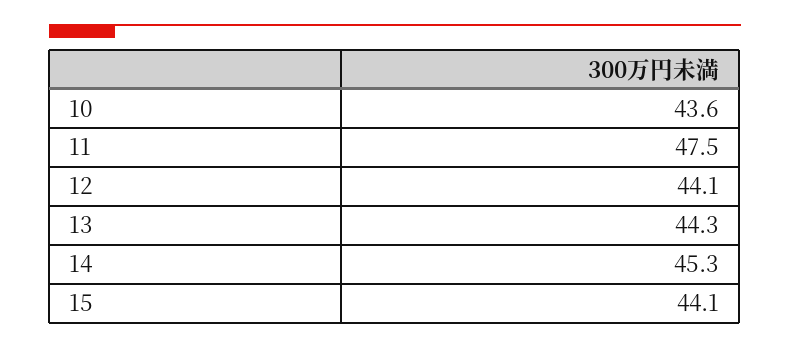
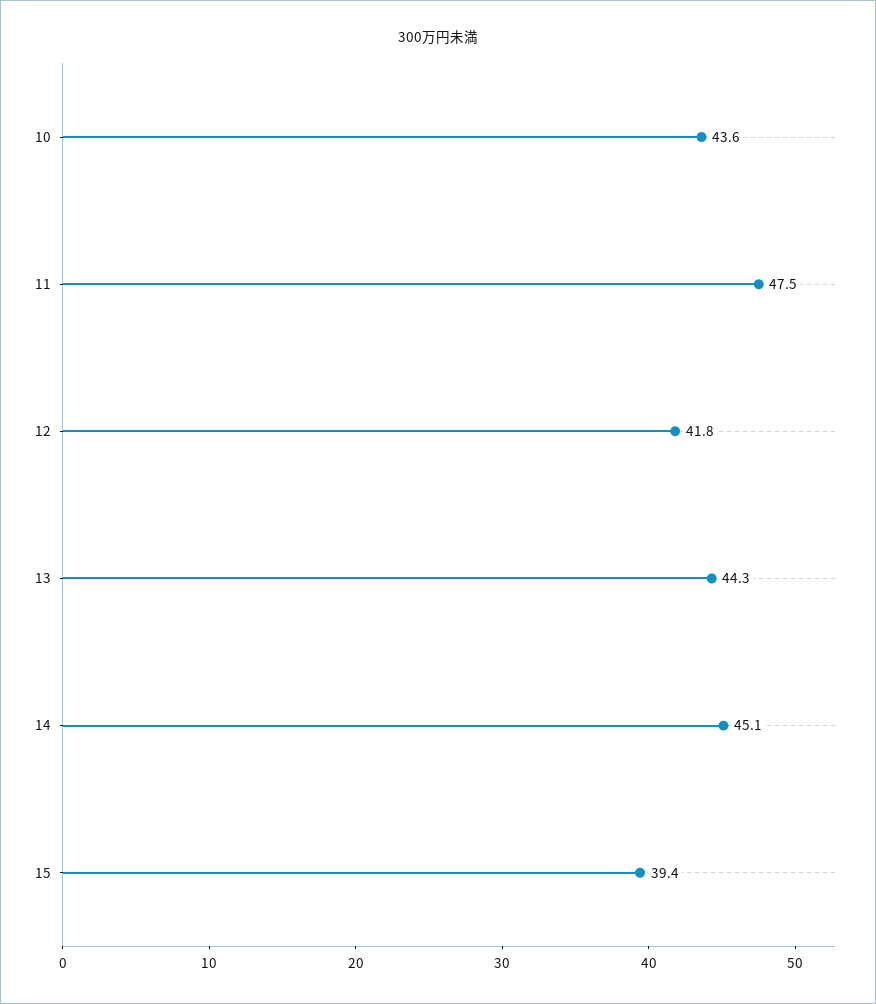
12: 44.1 -> 41.8
14: 45.3 -> 45.1
15: 44.1 -> 39.4

